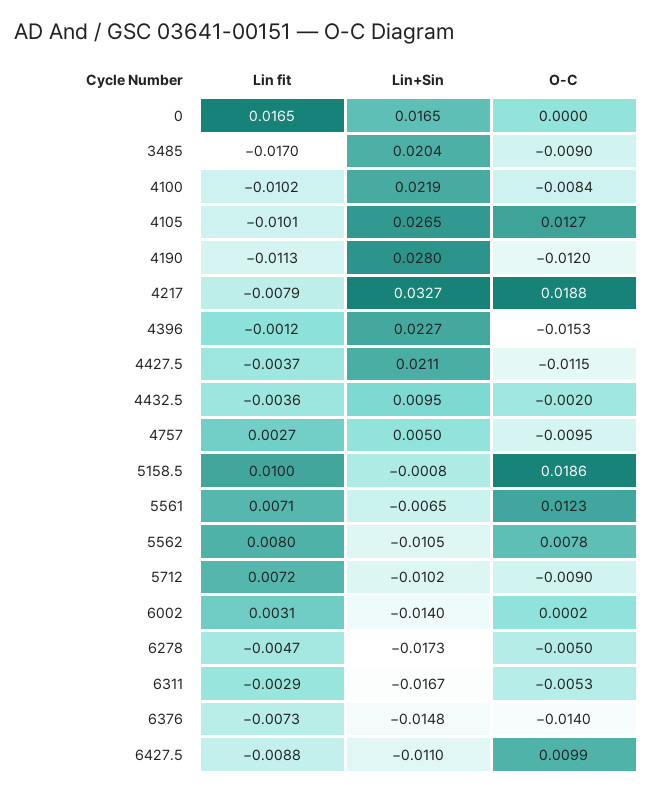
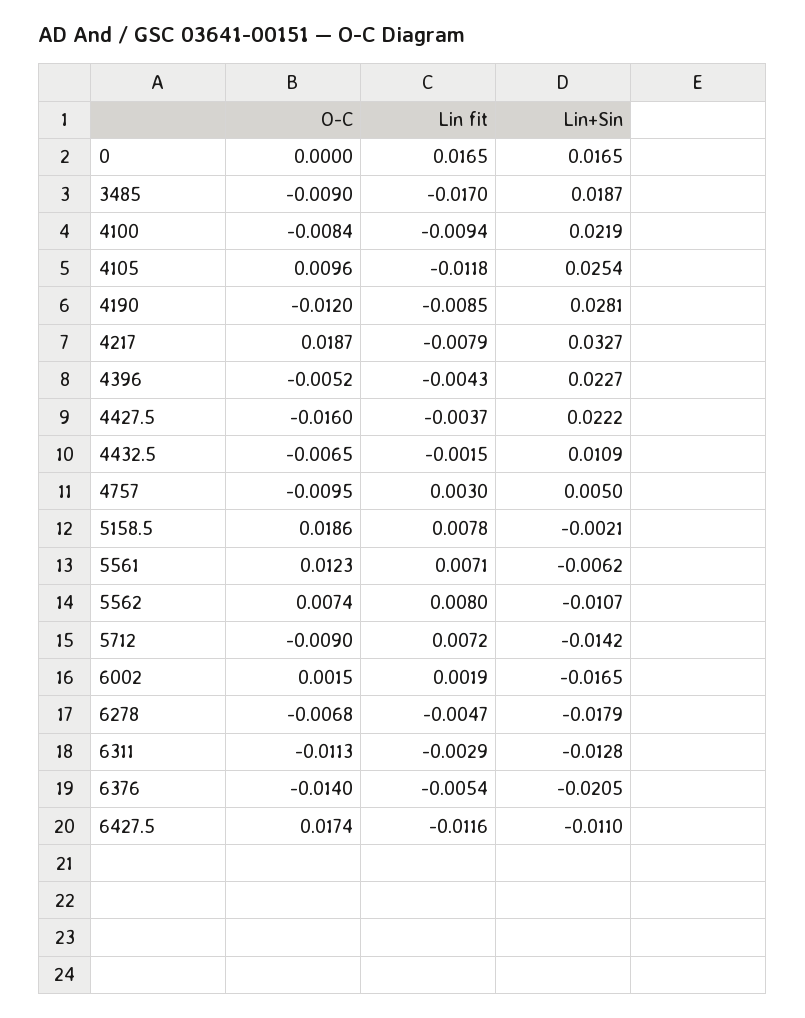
Lin+Sin, 3485: 0.0204 -> 0.0187
Lin fit, 4100: -0.0102 -> -0.0094
Lin fit, 4105: -0.0101 -> -0.0118
Lin+Sin, 4105: 0.0265 -> 0.0254
O-C, 4105: 0.0127 -> 0.0096
Lin fit, 4190: -0.0113 -> -0.0085
Lin+Sin, 4190: 0.028 -> 0.0281
O-C, 4217: 0.0188 -> 0.0187
Lin fit, 4396: -0.0012 -> -0.0043
O-C, 4396: -0.0153 -> -0.0052
Lin+Sin, 4427.5: 0.0211 -> 0.0222
O-C, 4427.5: -0.0115 -> -0.016
Lin fit, 4432.5: -0.0036 -> -0.0015
Lin+Sin, 4432.5: 0.0095 -> 0.0109
O-C, 4432.5: -0.002 -> -0.0065
Lin fit, 4757: 0.0027 -> 0.003
Lin fit, 5158.5: 0.01 -> 0.0078
Lin+Sin, 5158.5: -0.0008 -> -0.0021
Lin+Sin, 5561: -0.0065 -> -0.0062
Lin+Sin, 5562: -0.0105 -> -0.0107
O-C, 5562: 0.0078 -> 0.0074
Lin+Sin, 5712: -0.0102 -> -0.0142
Lin fit, 6002: 0.0031 -> 0.0019
Lin+Sin, 6002: -0.014 -> -0.0165
O-C, 6002: 0.0002 -> 0.0015
Lin+Sin, 6278: -0.0173 -> -0.0179
O-C, 6278: -0.005 -> -0.0068
Lin+Sin, 6311: -0.0167 -> -0.0128
O-C, 6311: -0.0053 -> -0.0113
Lin fit, 6376: -0.0073 -> -0.0054
Lin+Sin, 6376: -0.0148 -> -0.0205
Lin fit, 6427.5: -0.0088 -> -0.0116
O-C, 6427.5: 0.0099 -> 0.0174

